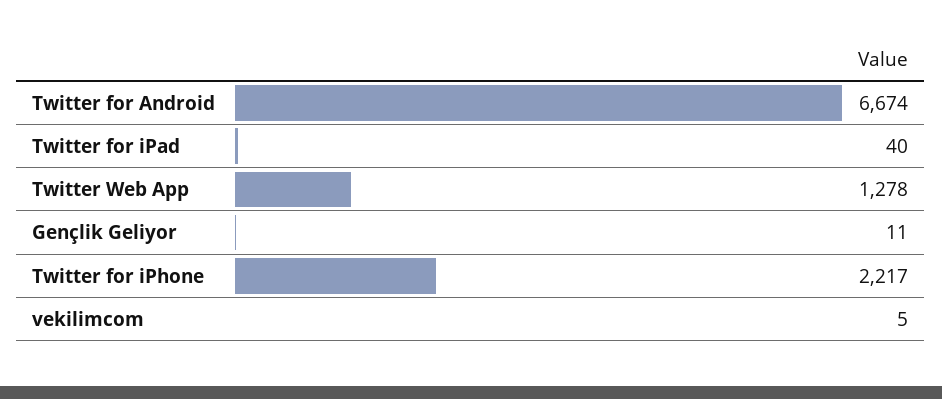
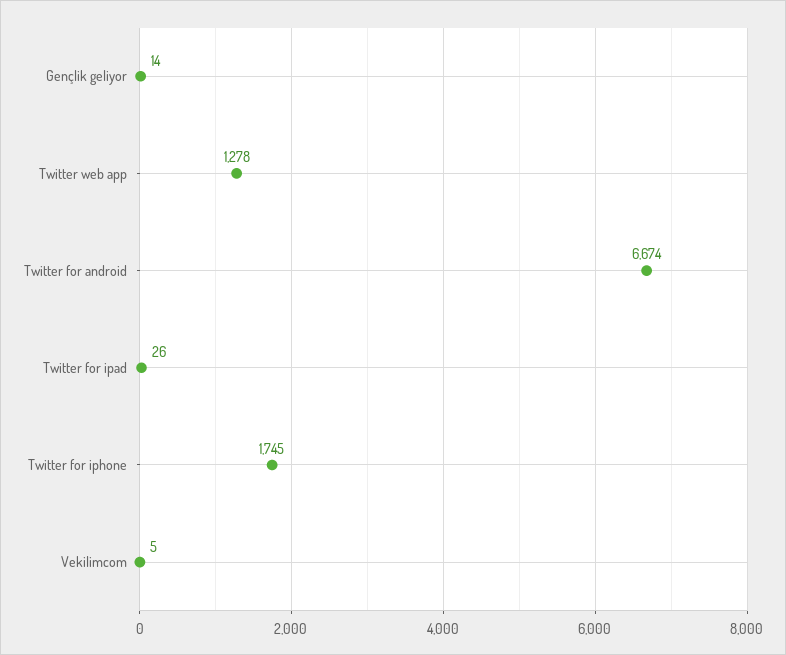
Twitter for iPad: 40 -> 26
Gençlik Geliyor: 11 -> 14
Twitter for iPhone: 2217 -> 1745

